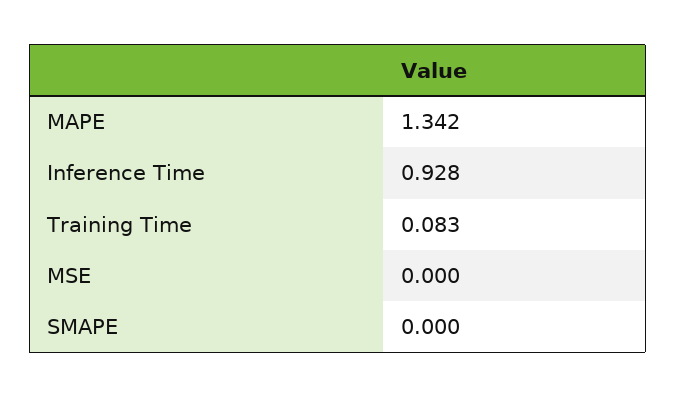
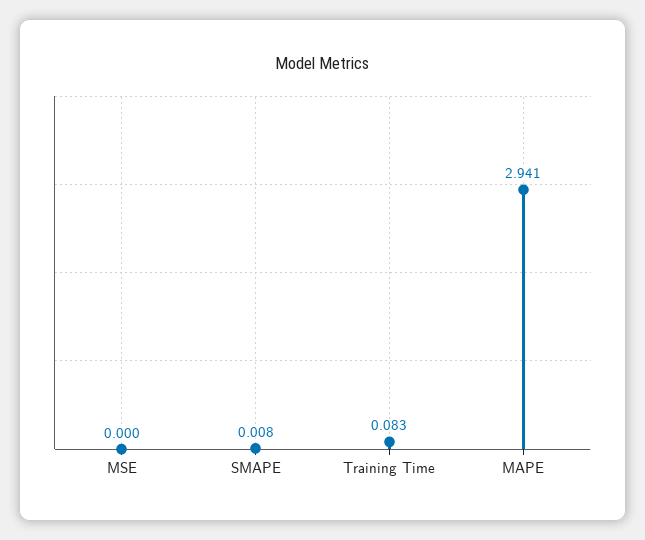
MAPE: 1.342 -> 2.941
Inference Time: 0.928 -> none
SMAPE: 0 -> 0.008

